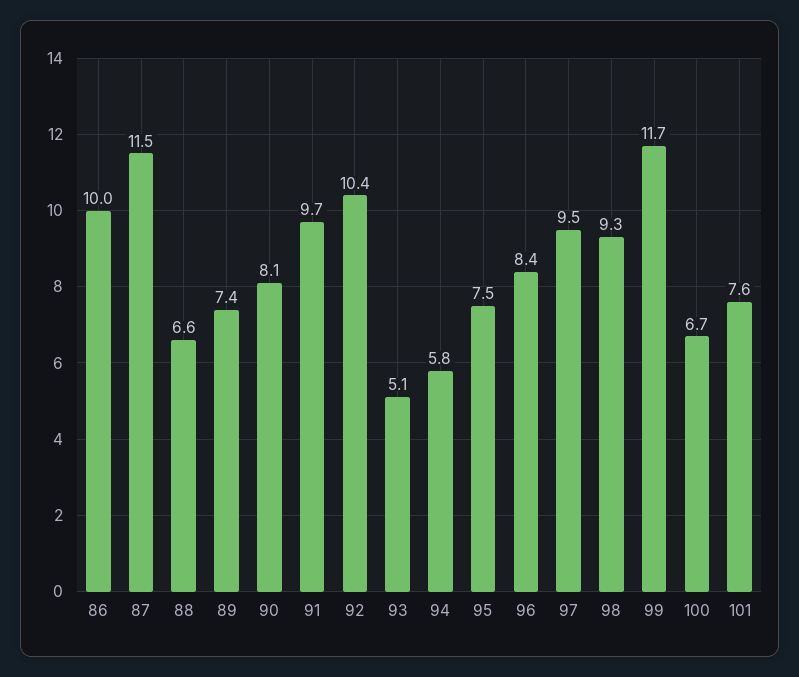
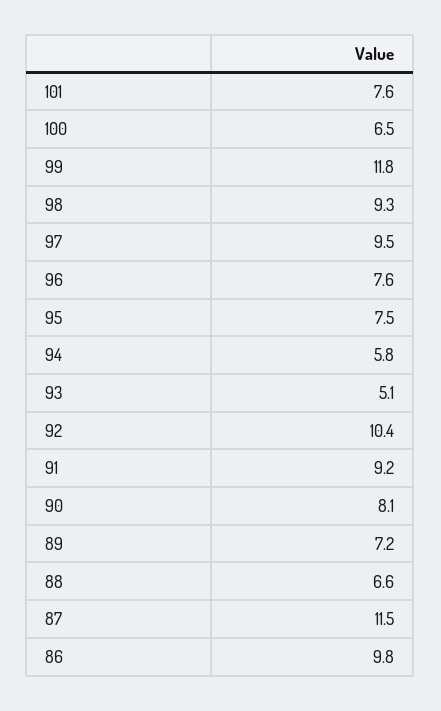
86: 10 -> 9.8
89: 7.4 -> 7.2
91: 9.7 -> 9.2
96: 8.4 -> 7.6
99: 11.7 -> 11.8
100: 6.7 -> 6.5

